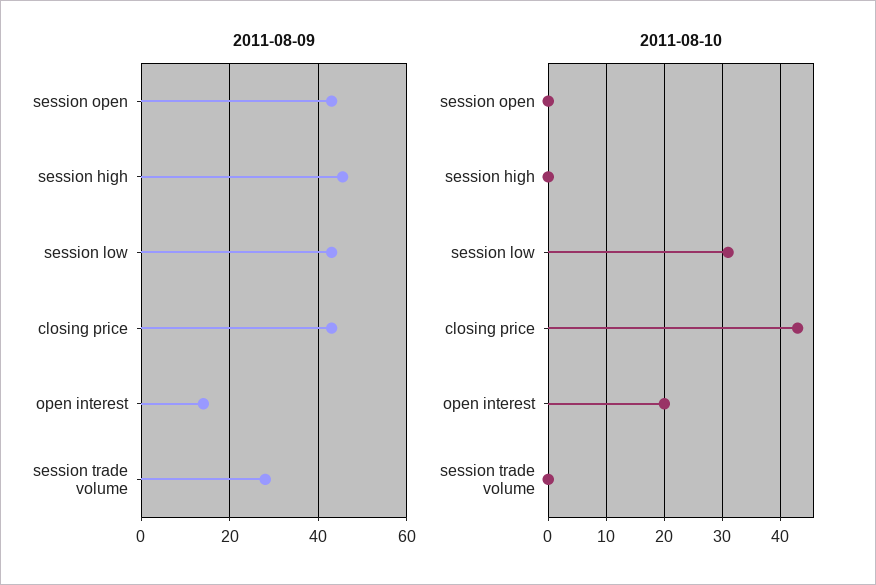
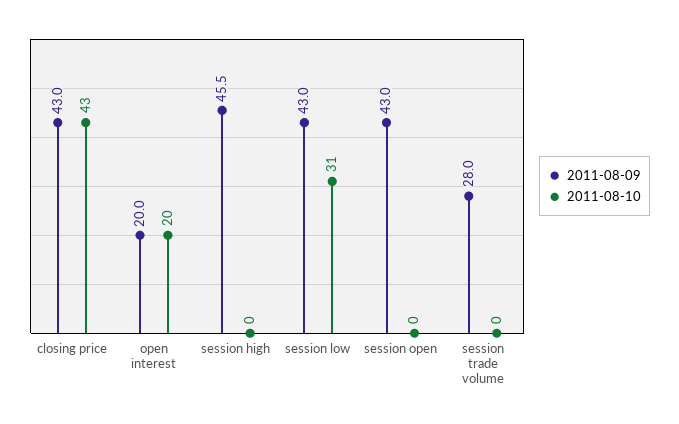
2011-08-09, open interest: 14 -> 20

